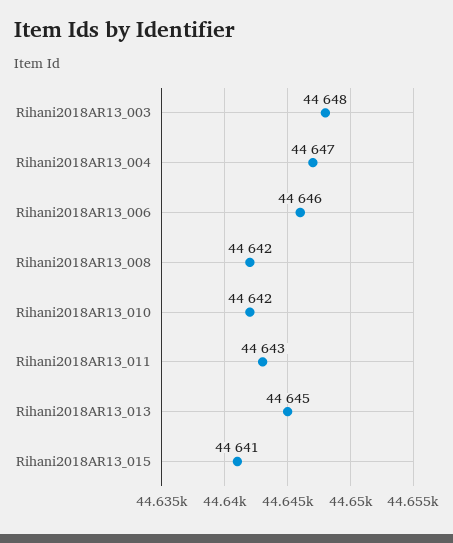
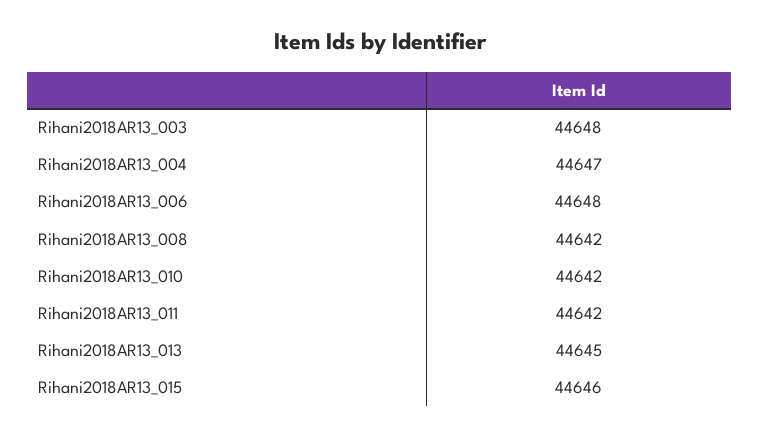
Rihani2018AR13_006: 44646 -> 44648
Rihani2018AR13_011: 44643 -> 44642
Rihani2018AR13_015: 44641 -> 44646

